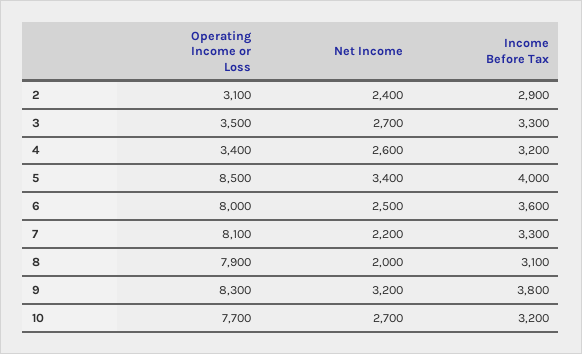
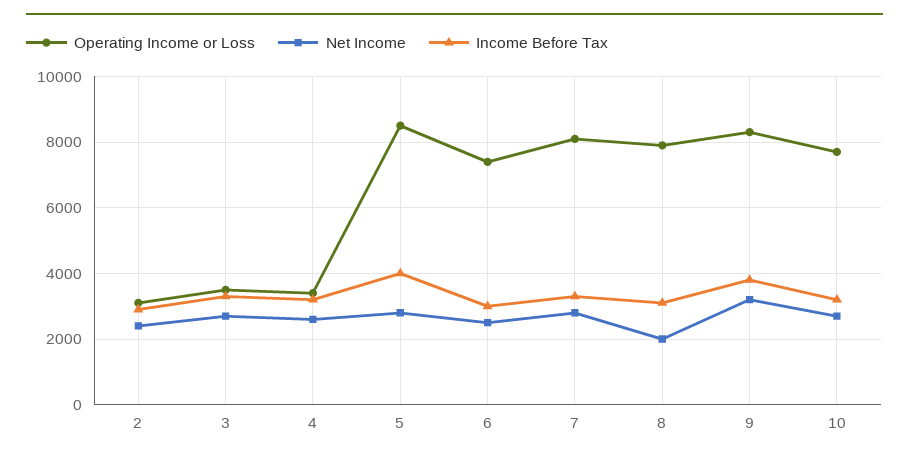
Net Income, 5: 3400 -> 2800
Operating Income or Loss, 6: 8000 -> 7400
Income Before Tax, 6: 3600 -> 3000
Net Income, 7: 2200 -> 2800

